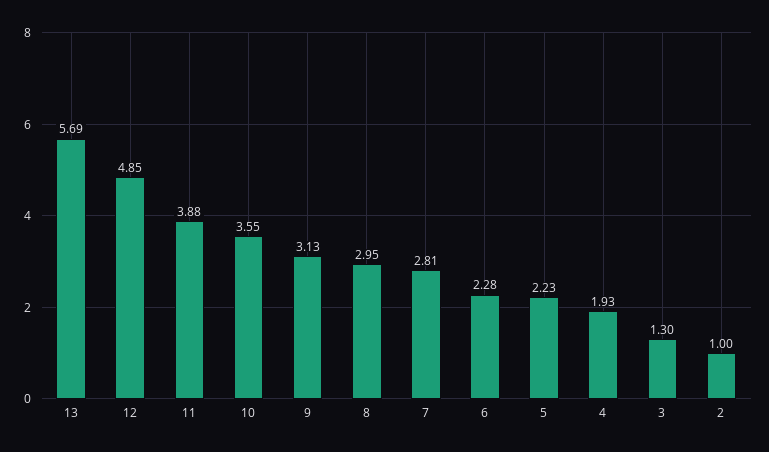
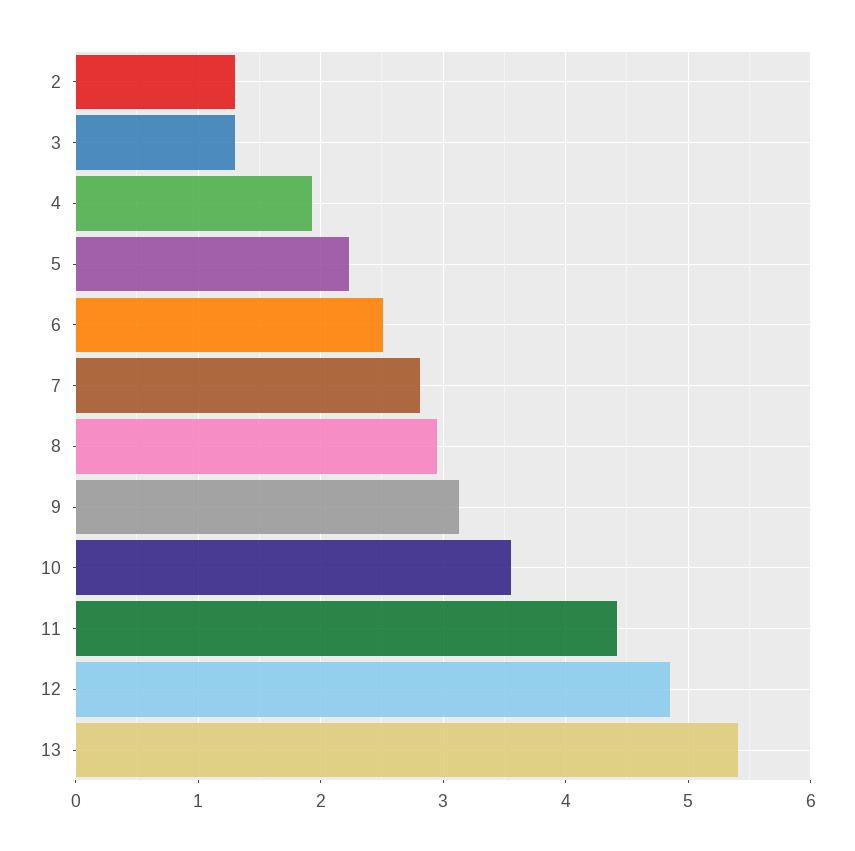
13: 5.69 -> 5.4
11: 3.88 -> 4.4
6: 2.28 -> 2.5
2: 1 -> 1.3

